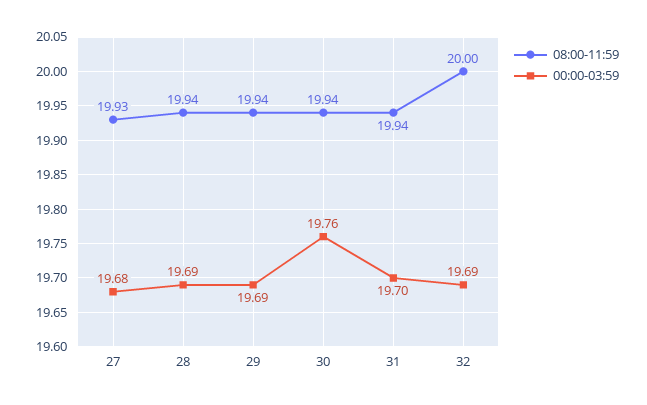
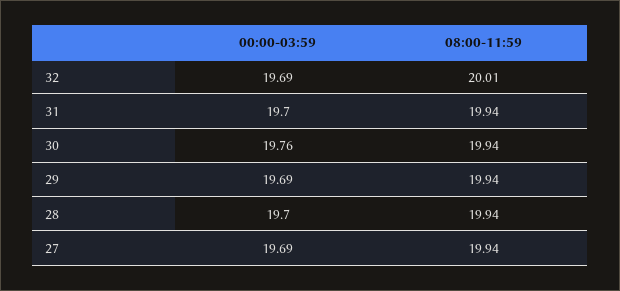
08:00-11:59, 27: 19.93 -> 19.94
00:00-03:59, 27: 19.68 -> 19.69
00:00-03:59, 28: 19.69 -> 19.7
08:00-11:59, 32: 20 -> 20.01

